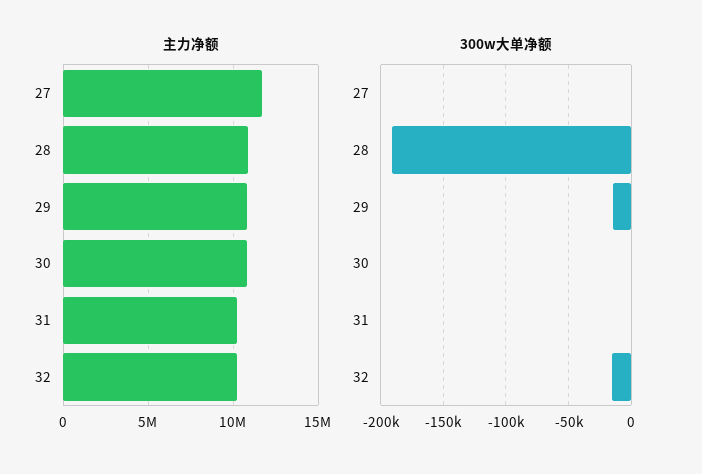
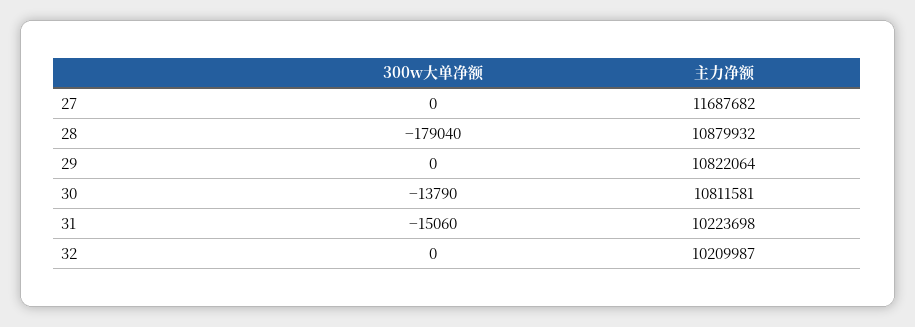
300w大单净额, 28: -190000 -> -179040
300w大单净额, 29: -15000 -> 0
300w大单净额, 30: 0 -> -13790
300w大单净额, 31: 0 -> -15060
300w大单净额, 32: -15000 -> 0

